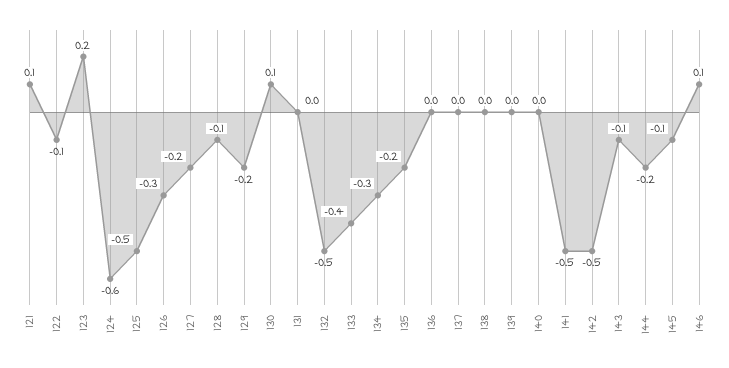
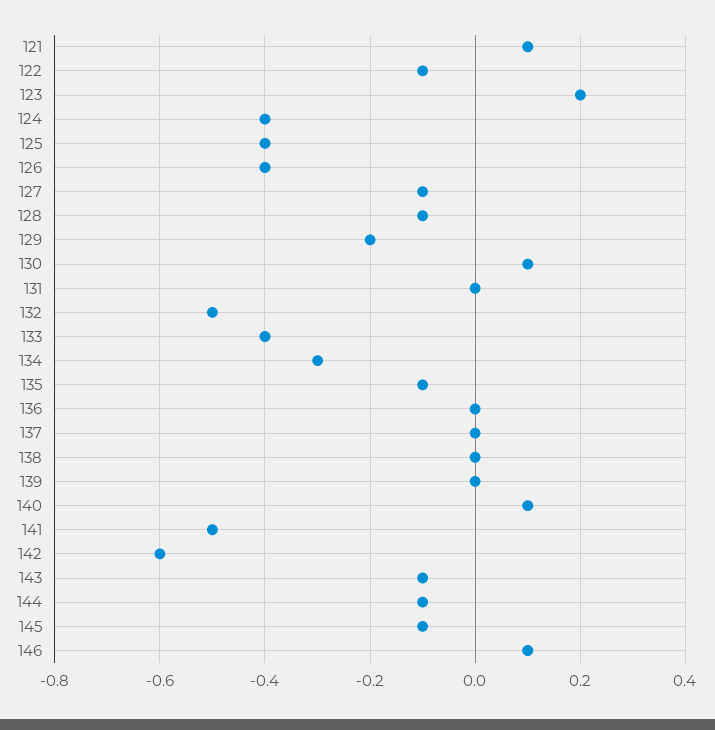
124: -0.6 -> -0.4
125: -0.5 -> -0.4
126: -0.3 -> -0.4
127: -0.2 -> -0.1
135: -0.2 -> -0.1
140: 0 -> 0.1
142: -0.5 -> -0.6
144: -0.2 -> -0.1

